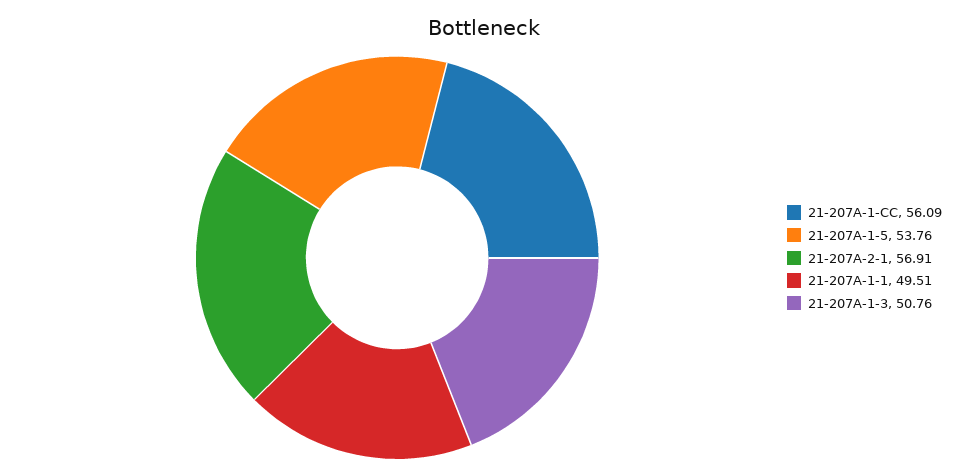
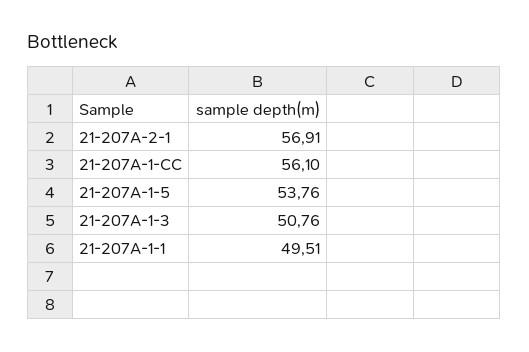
21-207A-1-CC: 56.09 -> 56.1

